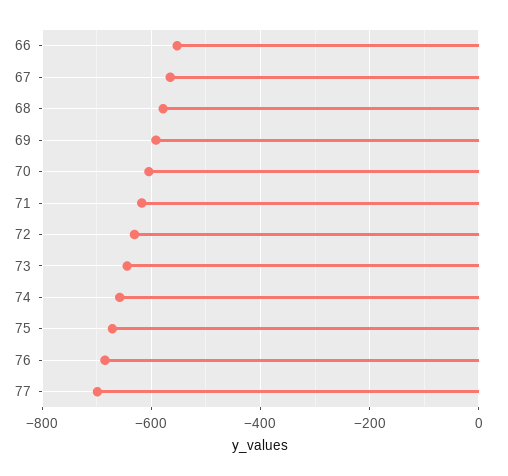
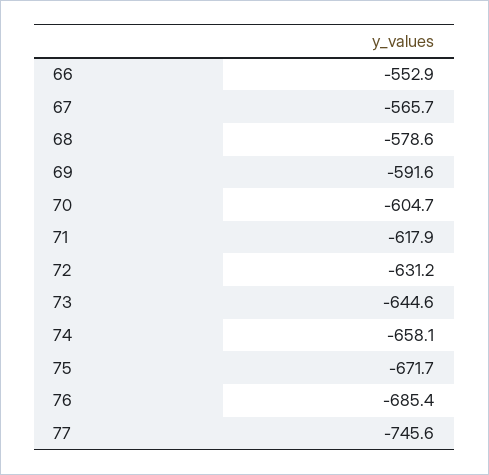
77: -700 -> -745.6

